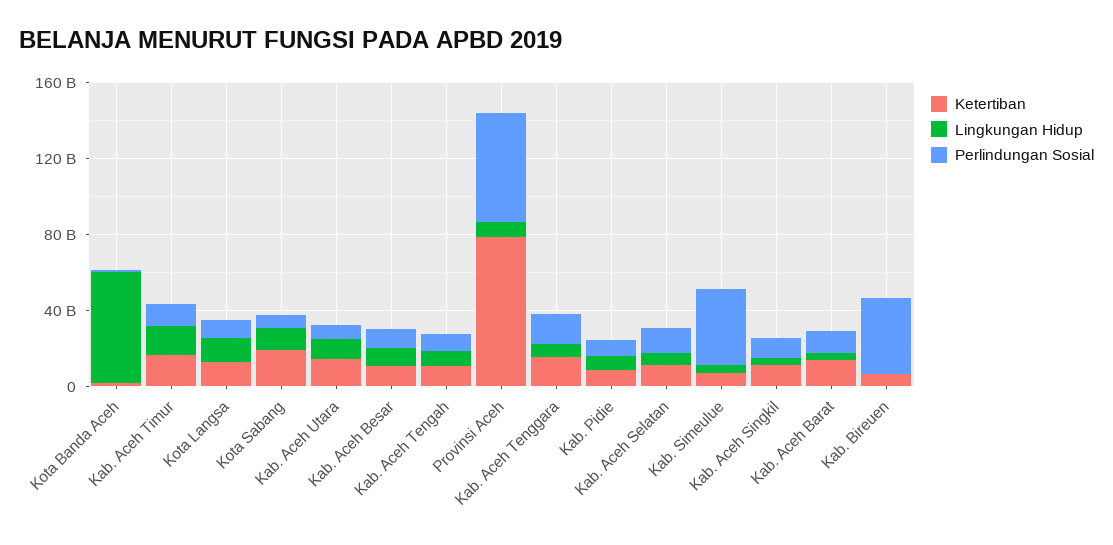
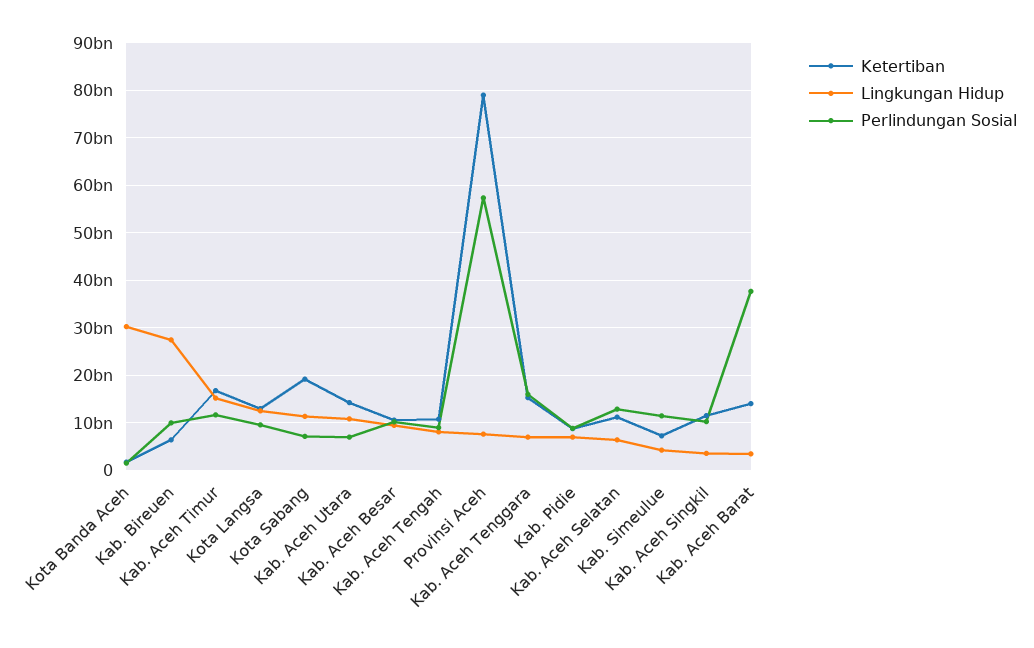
Lingkungan Hidup, Kota Banda Aceh: 60000000000 -> 30000000000
Perlindungan Sosial, Kab. Simeulue: 40000000000 -> 12000000000
Perlindungan Sosial, Kab. Aceh Barat: 10000000000 -> 38000000000
Lingkungan Hidup, Kab. Bireuen: 0 -> 28000000000
Perlindungan Sosial, Kab. Bireuen: 40000000000 -> 10000000000

